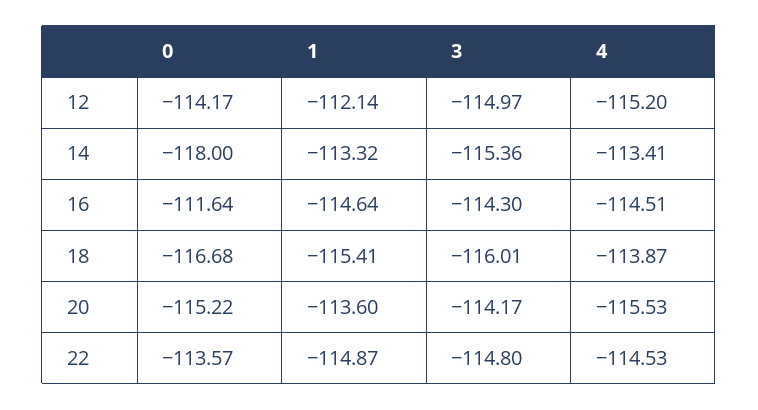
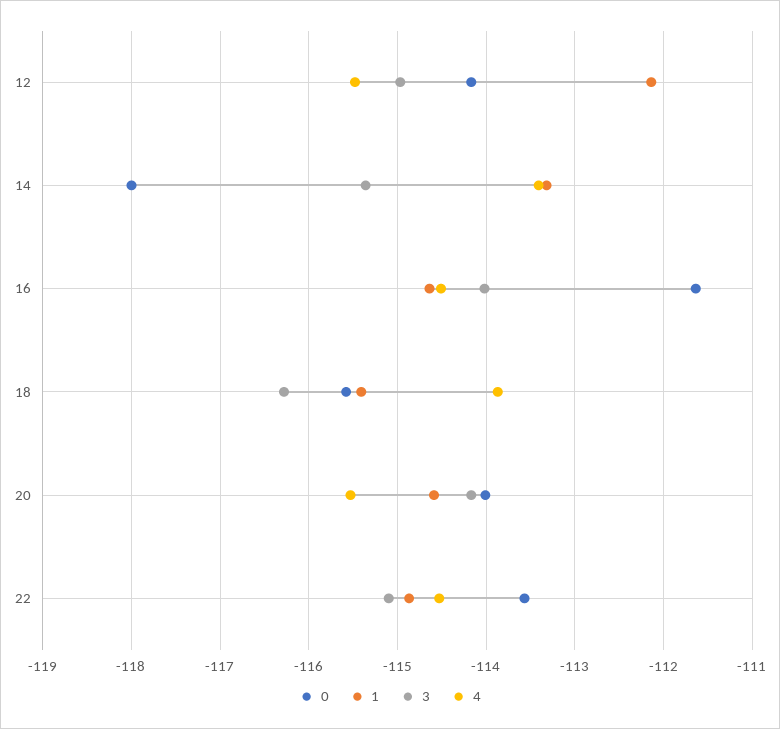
4, 12: -115.2 -> -115.5
3, 16: -114.3 -> -114
0, 18: -116.68 -> -115.6
3, 18: -116.01 -> -116.3
0, 20: -115.22 -> -114
1, 20: -113.6 -> -114.6
3, 22: -114.8 -> -115.1

